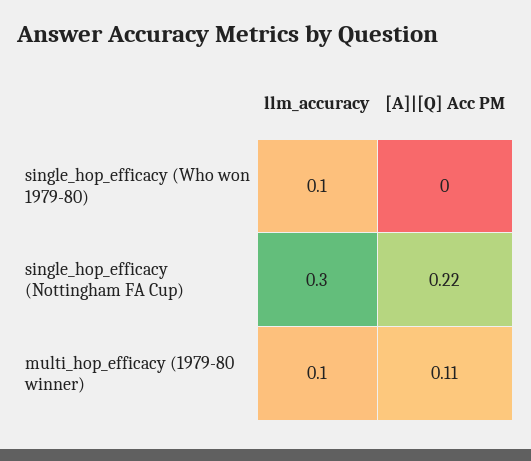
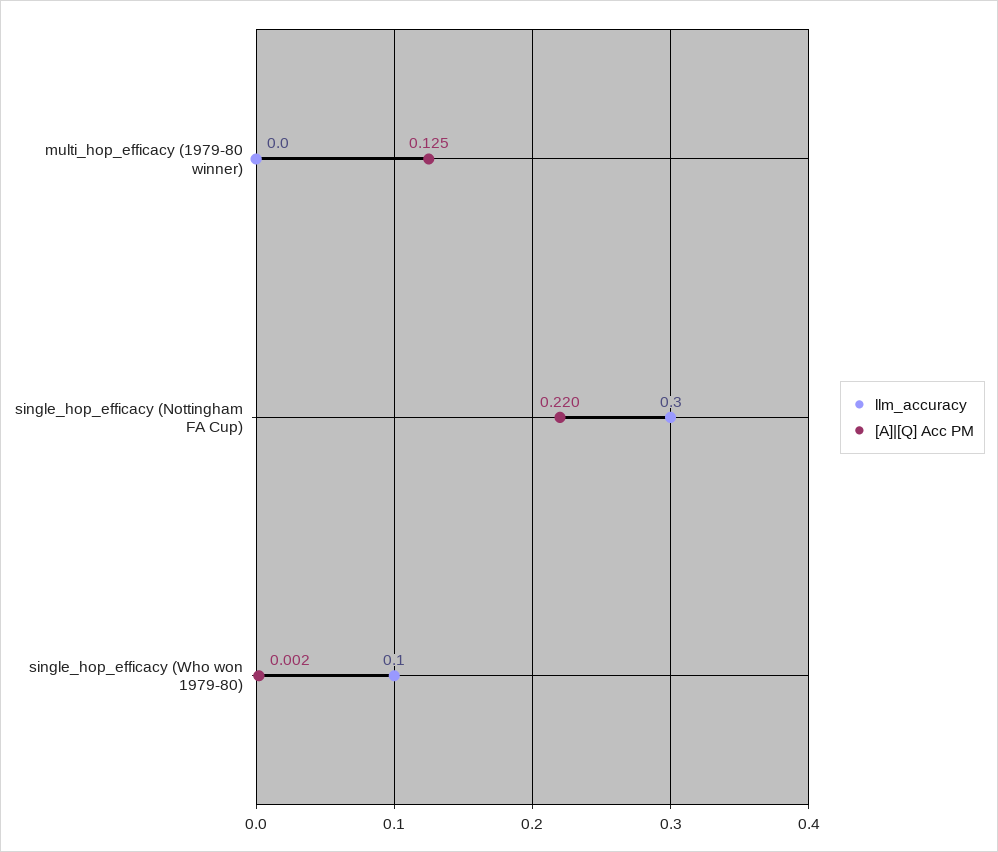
[A]|[Q] Acc PM, single_hop_efficacy (Who won 1979-80): 0 -> 0.002
llm_accuracy, multi_hop_efficacy (1979-80 winner): 0.1 -> 0
[A]|[Q] Acc PM, multi_hop_efficacy (1979-80 winner): 0.11 -> 0.125

